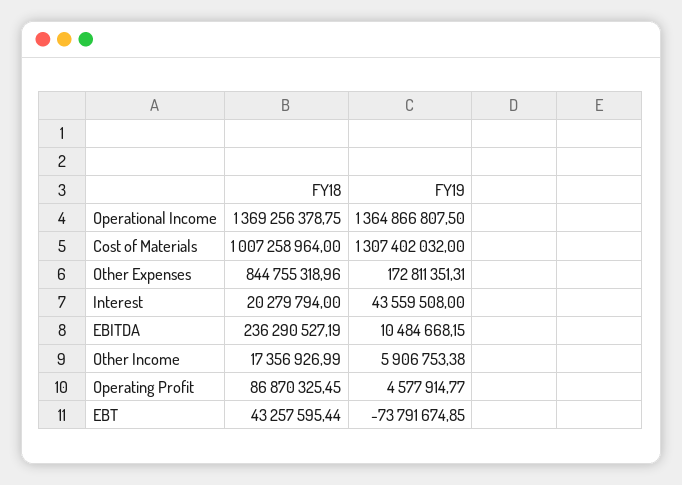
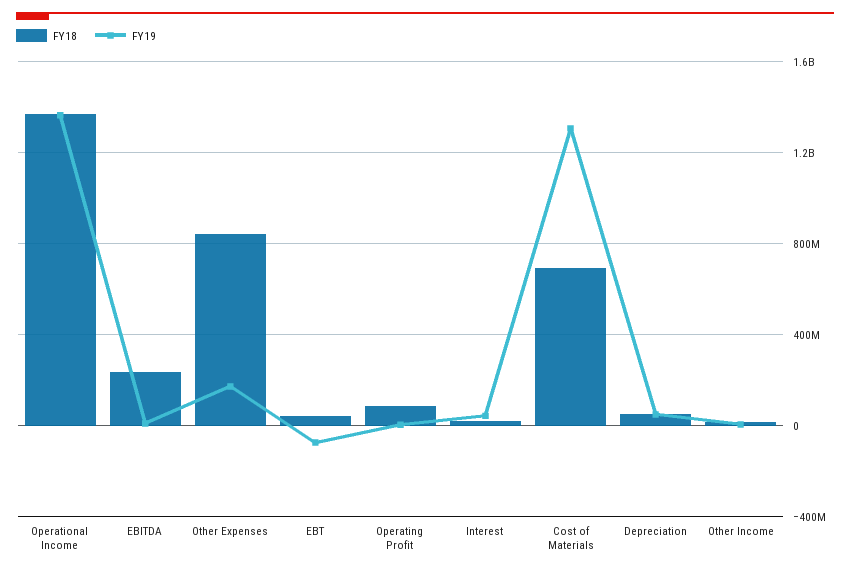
FY18, Cost of Materials: 1007258964 -> 700000000
FY18, Depreciation: none -> 50000000
FY19, Depreciation: none -> 50000000

